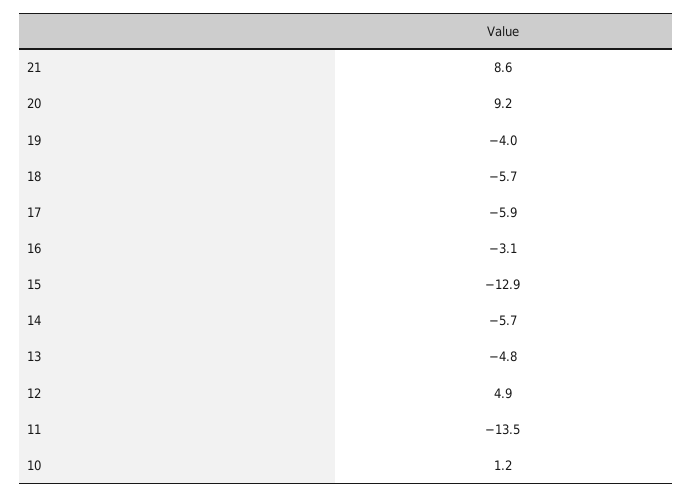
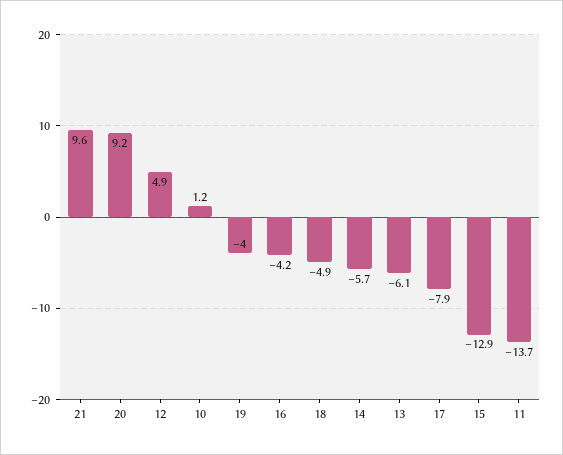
21: 8.6 -> 9.6
18: -5.7 -> -4.9
17: -5.9 -> -7.9
16: -3.1 -> -4.2
13: -4.8 -> -6.1
11: -13.5 -> -13.7

